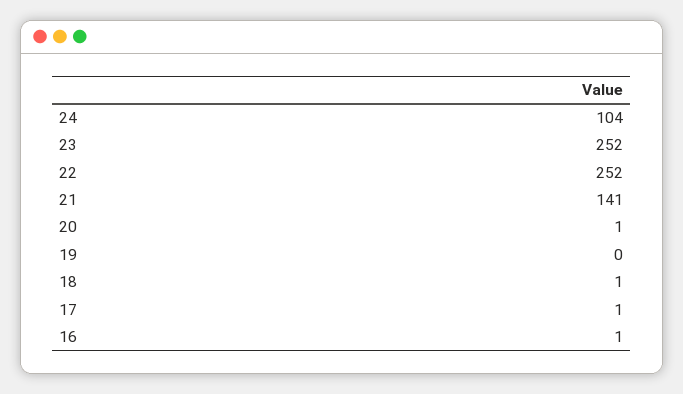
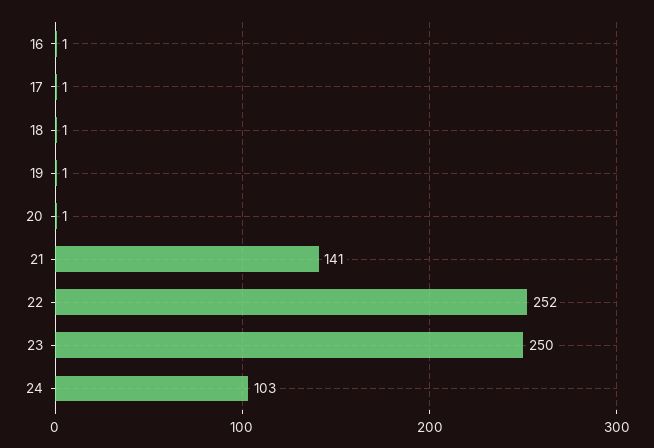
24: 104 -> 103
23: 252 -> 250
19: 0 -> 1

